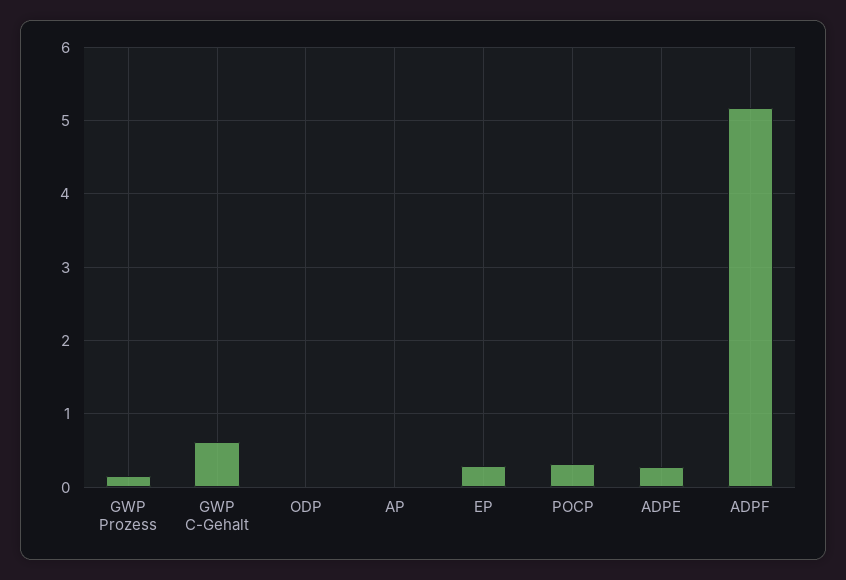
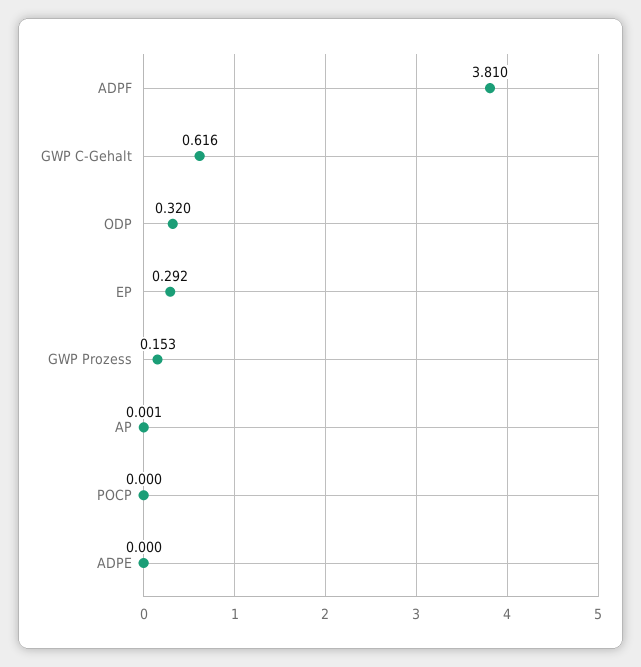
ODP: 0 -> 0.32
POCP: 0.3 -> 0
ADPE: 0.3 -> 0
ADPF: 5.2 -> 3.81

